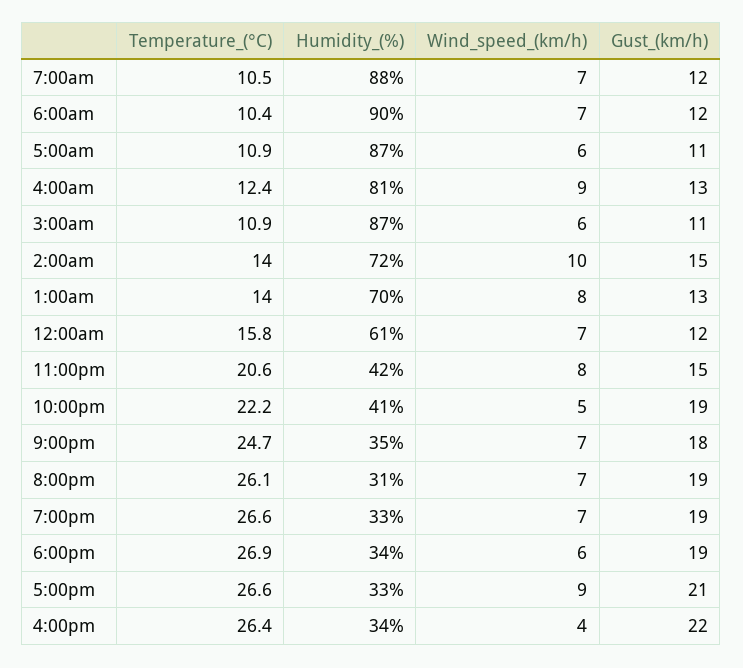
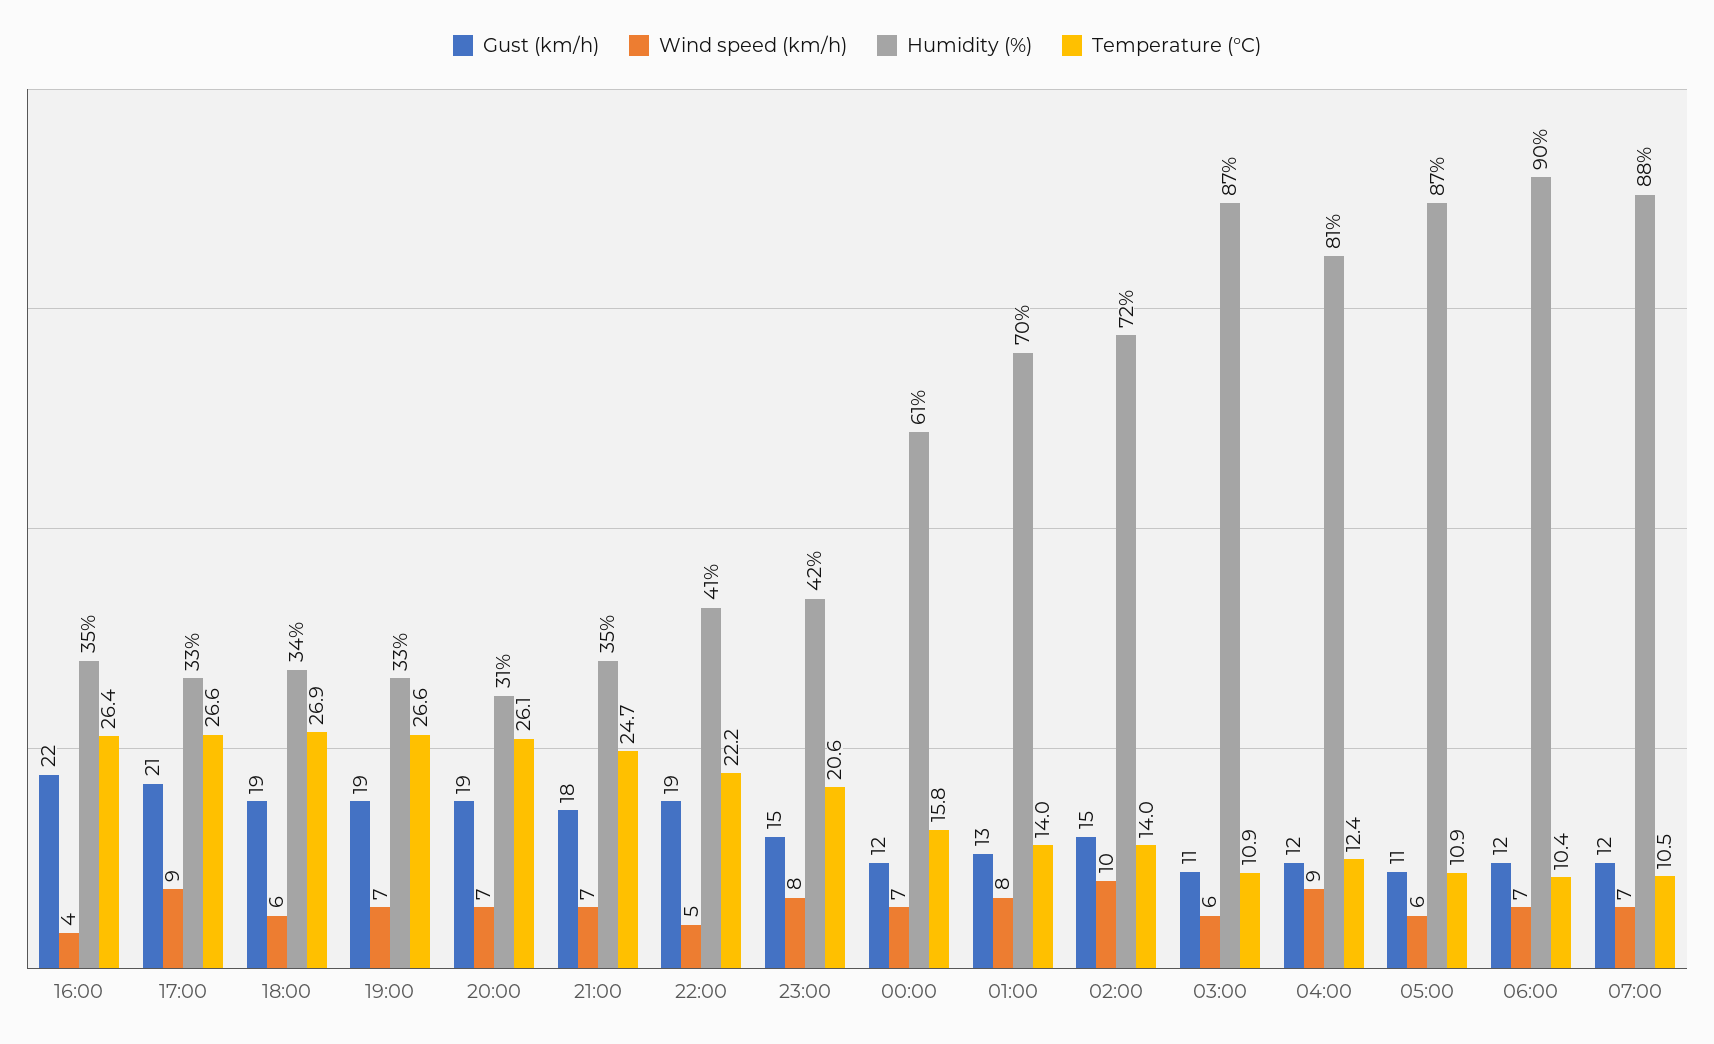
Gust_(km/h), 4:00am: 13 -> 12
Humidity_(%), 4:00pm: 34 -> 35

